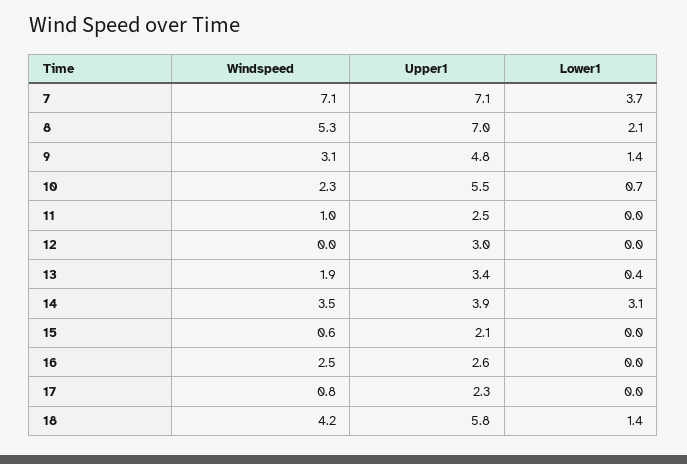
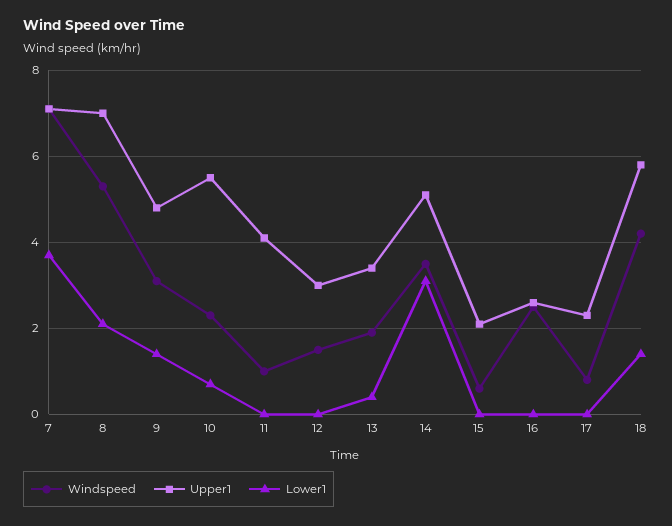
Upper1, 11: 2.5 -> 4
Windspeed, 12: 0 -> 1.5
Upper1, 14: 3.9 -> 5

